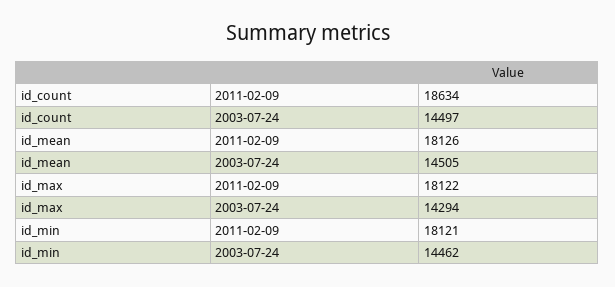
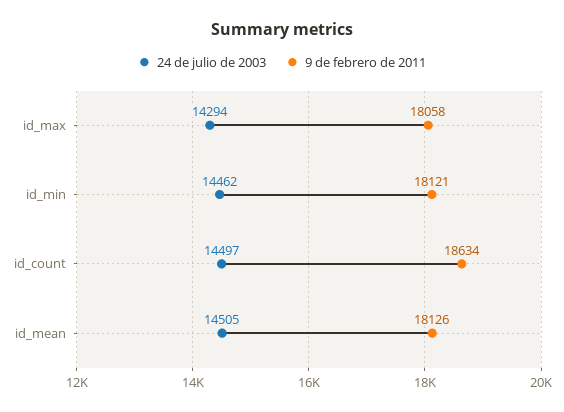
2011-02-09, id_max: 18122 -> 18058

